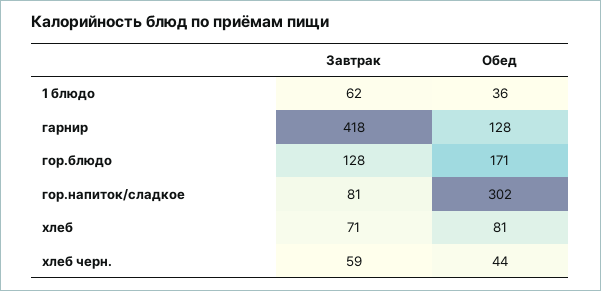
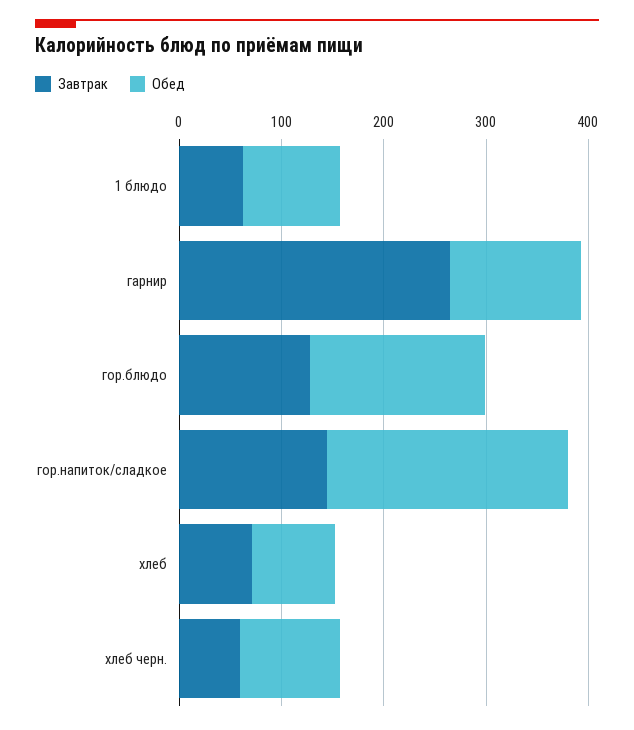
Обед, 1 блюдо: 36 -> 100
Завтрак, гарнир: 418 -> 260
Завтрак, гор.напиток/сладкое: 81 -> 140
Обед, гор.напиток/сладкое: 302 -> 240
Обед, хлеб черн.: 44 -> 100

